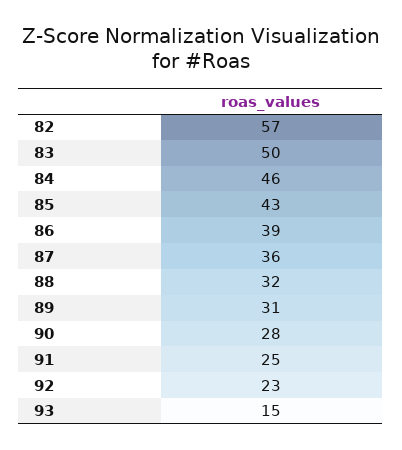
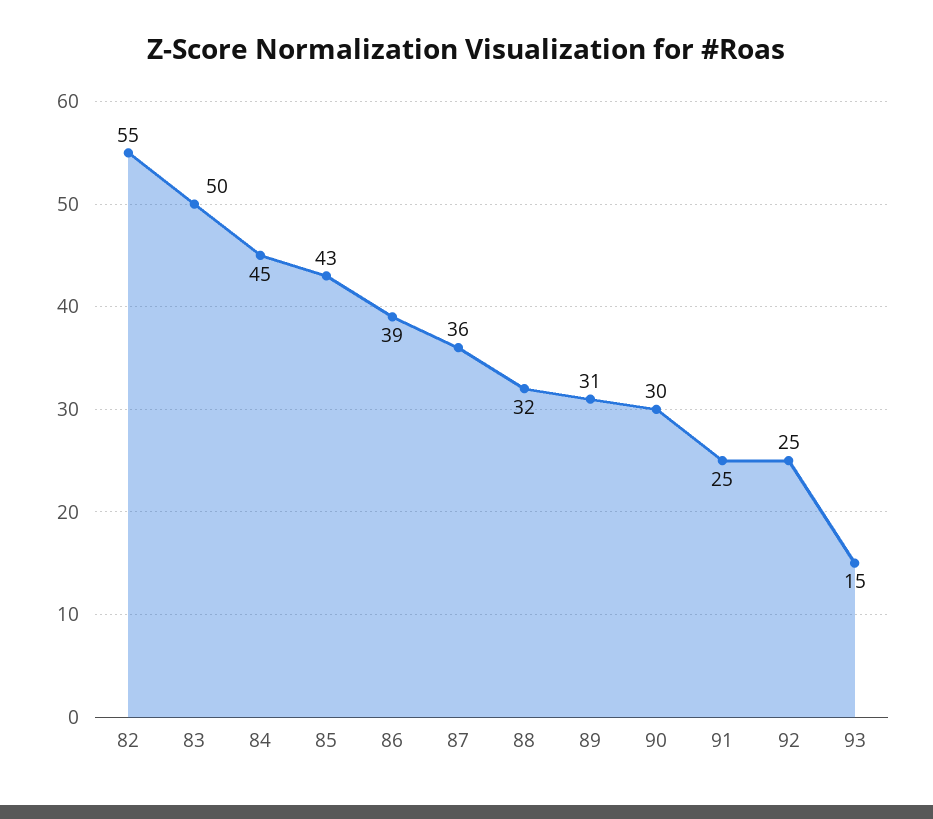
82: 57 -> 55
84: 46 -> 45
90: 28 -> 30
92: 23 -> 25

